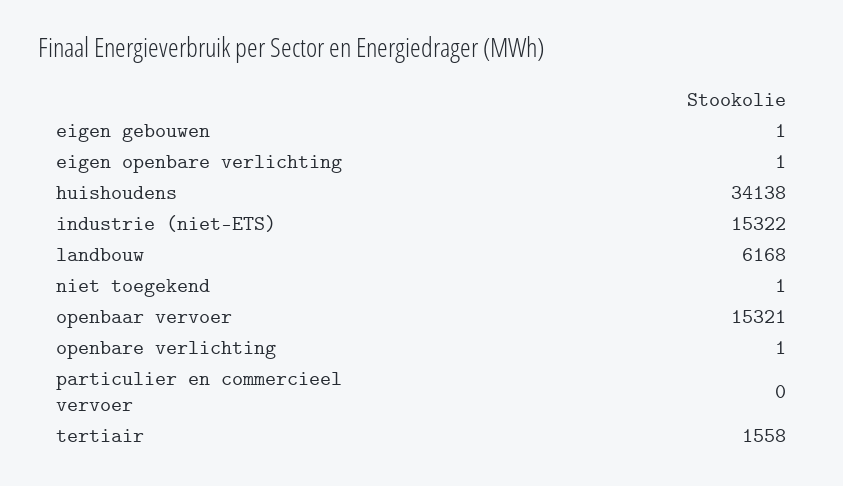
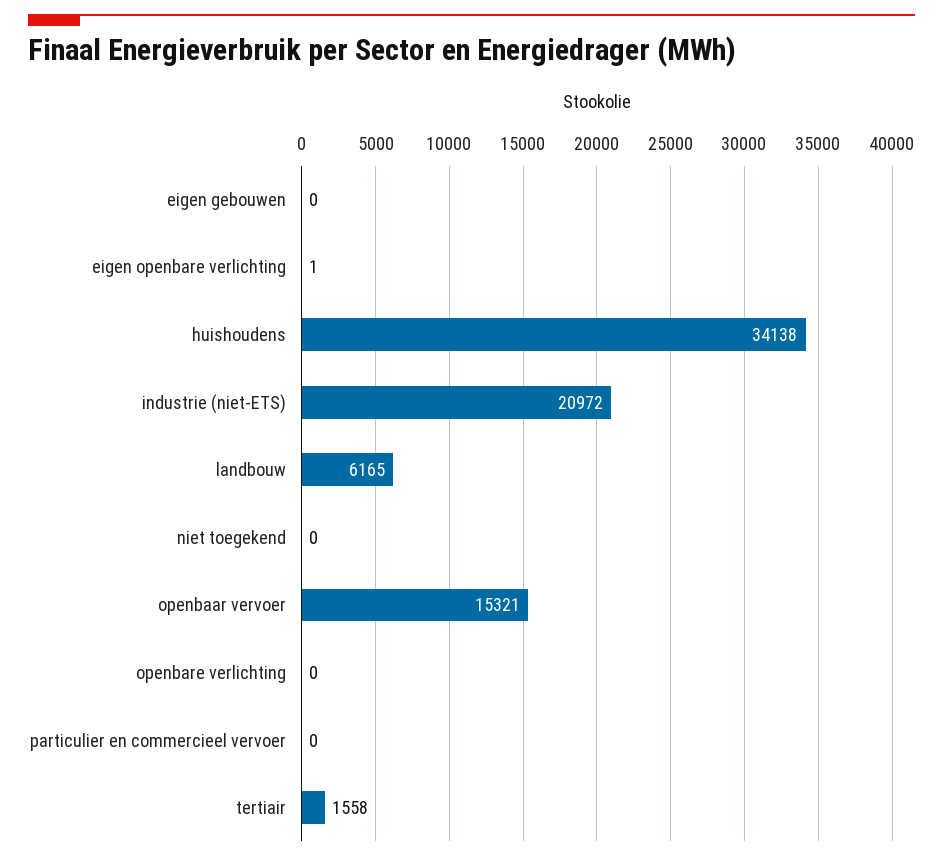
eigen gebouwen: 1 -> 0
industrie (niet-ETS): 15322 -> 20972
landbouw: 6168 -> 6165
niet toegekend: 1 -> 0
openbare verlichting: 1 -> 0

